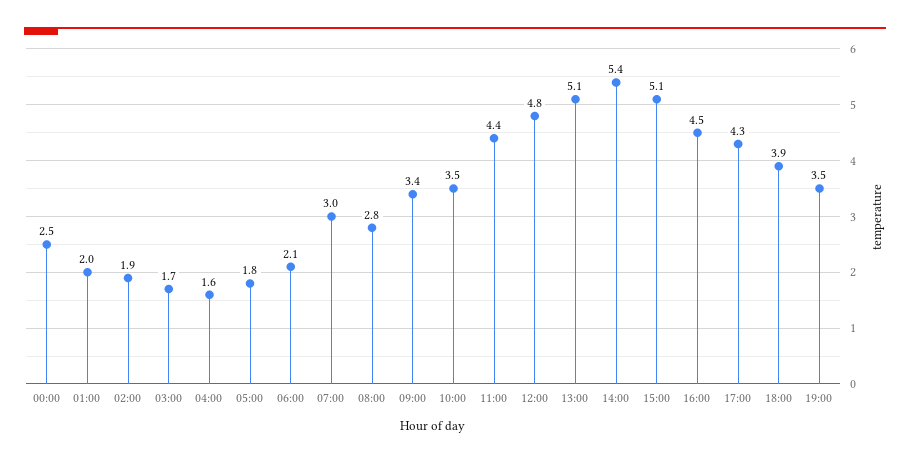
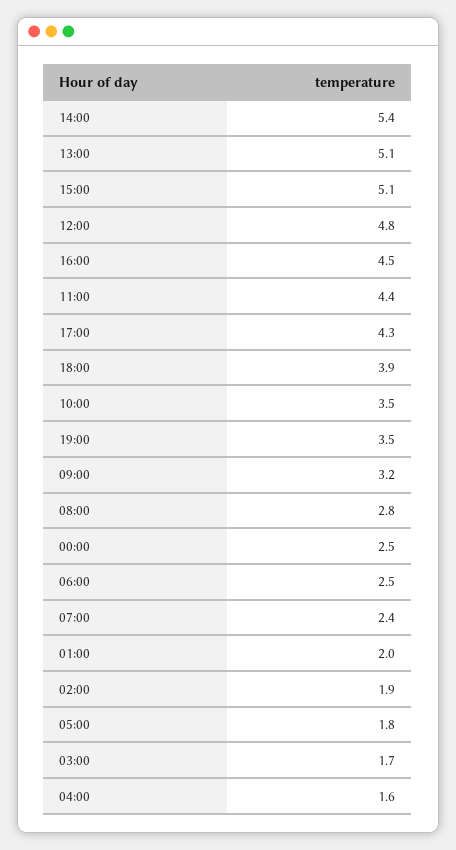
06:00: 2.1 -> 2.5
07:00: 3 -> 2.4
09:00: 3.4 -> 3.2

